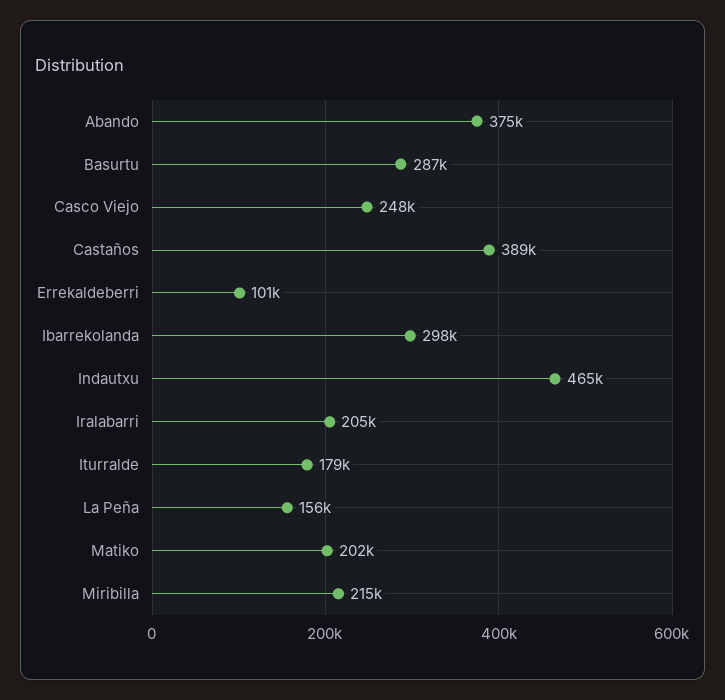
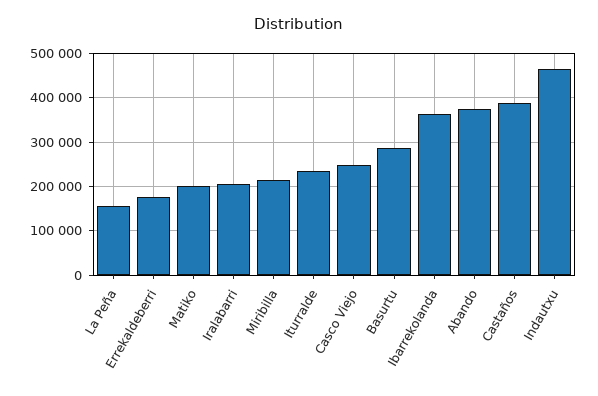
Errekaldeberri: 101000 -> 180000
Ibarrekolanda: 298000 -> 360000
Iturralde: 179000 -> 240000

